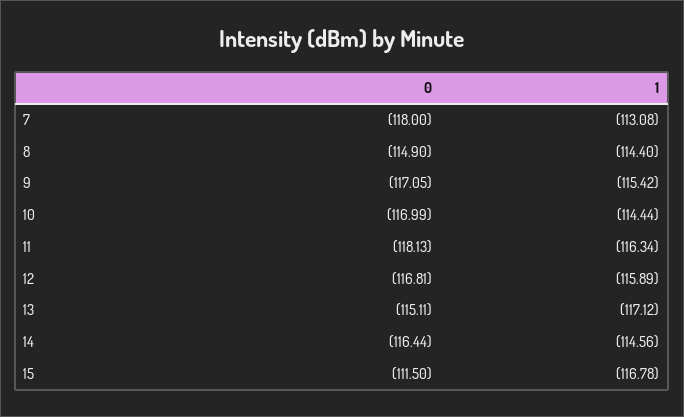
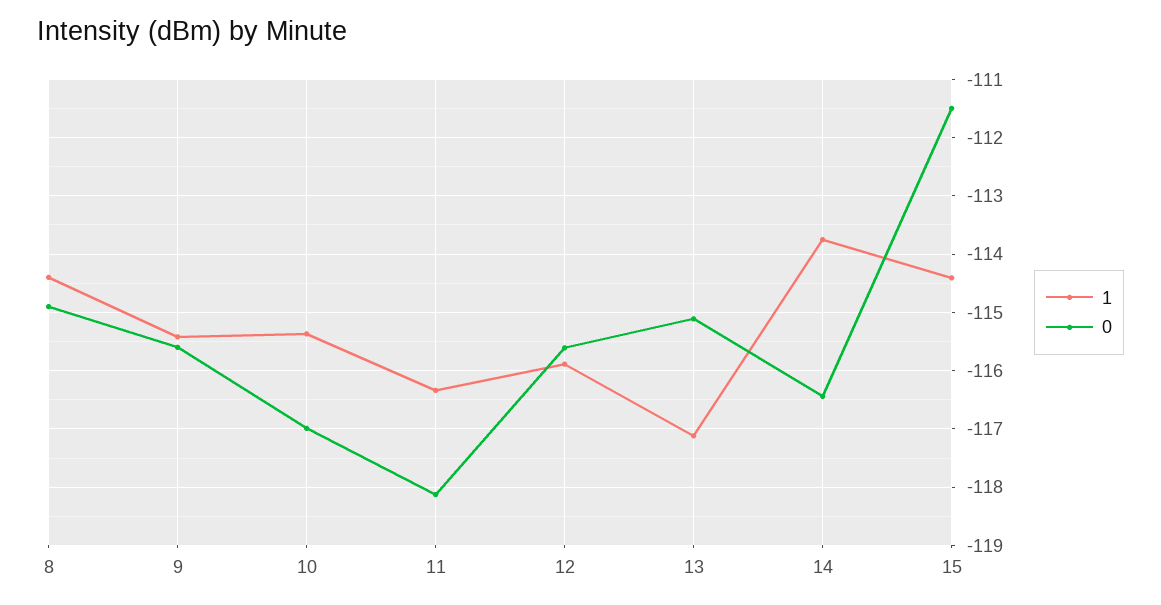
0, 7: -118 -> none
1, 7: -113.08 -> none
0, 9: -117.05 -> -115.6
1, 10: -114.44 -> -115.4
0, 12: -116.81 -> -115.6
1, 14: -114.56 -> -113.8
1, 15: -116.78 -> -114.4

